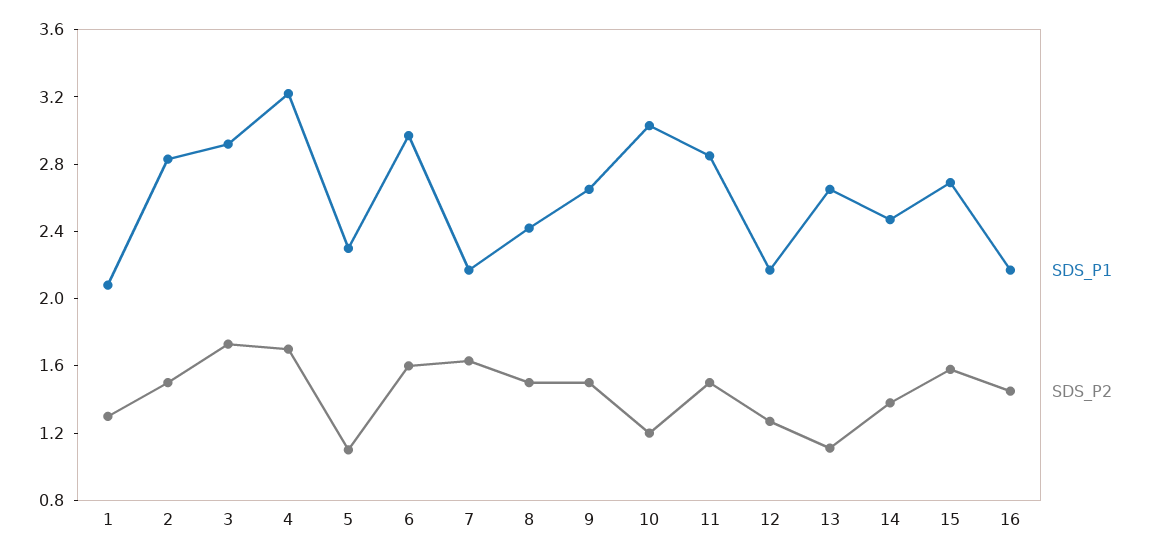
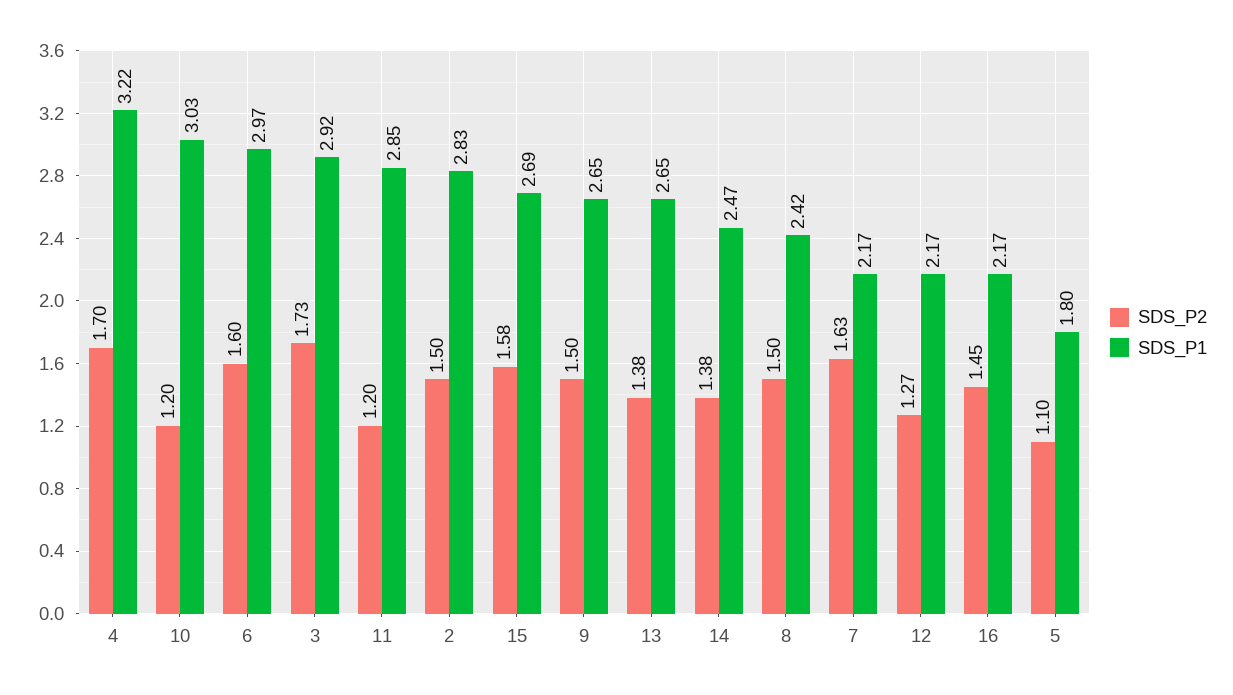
SDS_P1, 1: 2.1 -> none
SDS_P2, 1: 1.3 -> none
SDS_P1, 5: 2.3 -> 1.8
SDS_P2, 11: 1.5 -> 1.2
SDS_P2, 13: 1.1 -> 1.38

